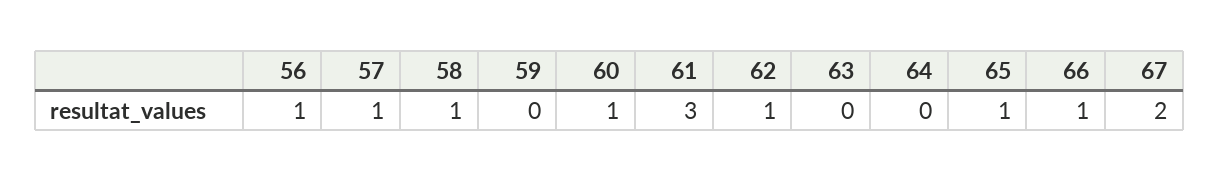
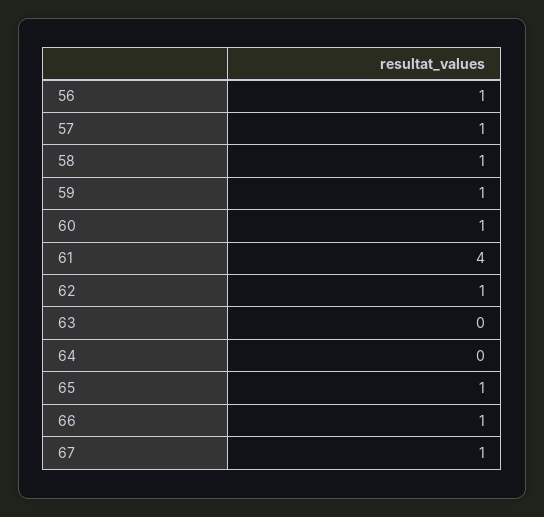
59: 0 -> 1
61: 3 -> 4
67: 2 -> 1

